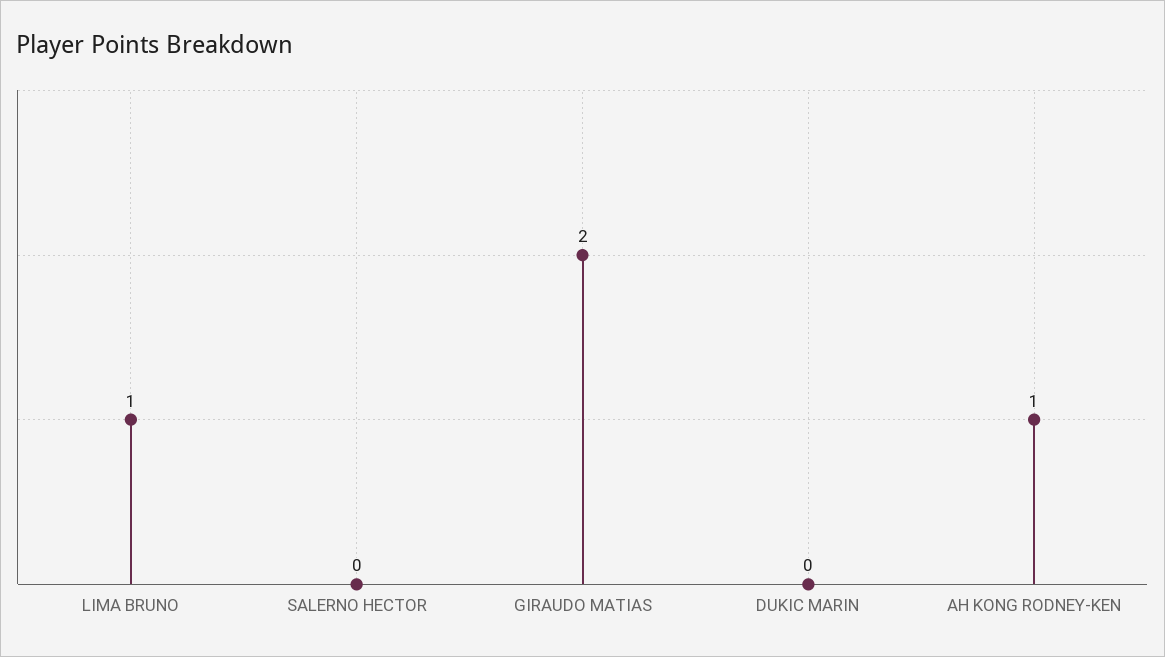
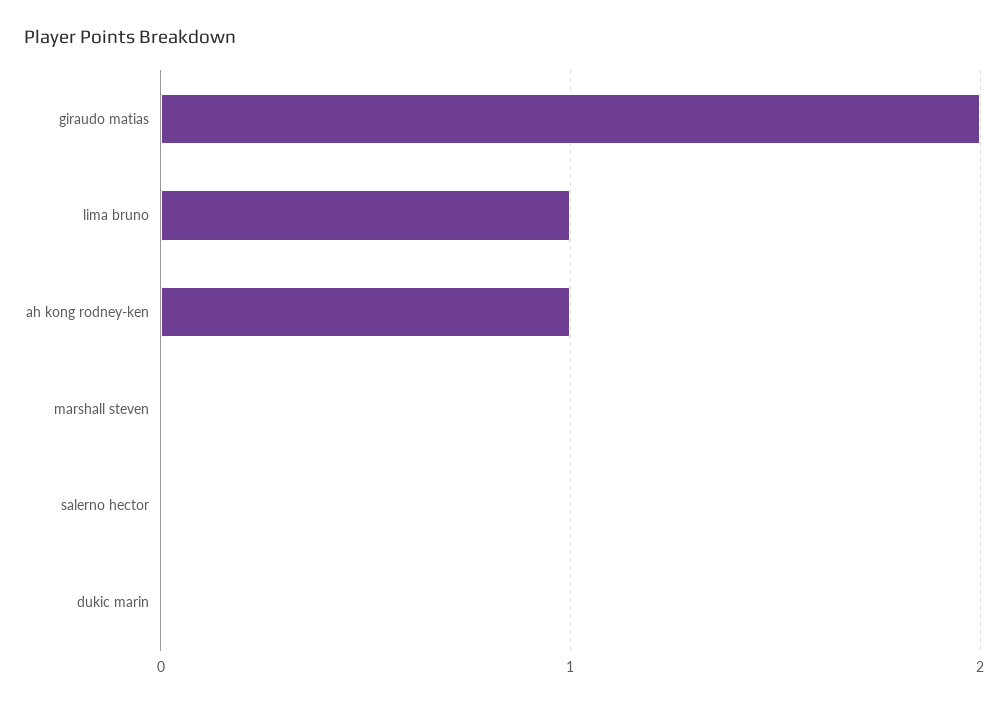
marshall steven: none -> 0

